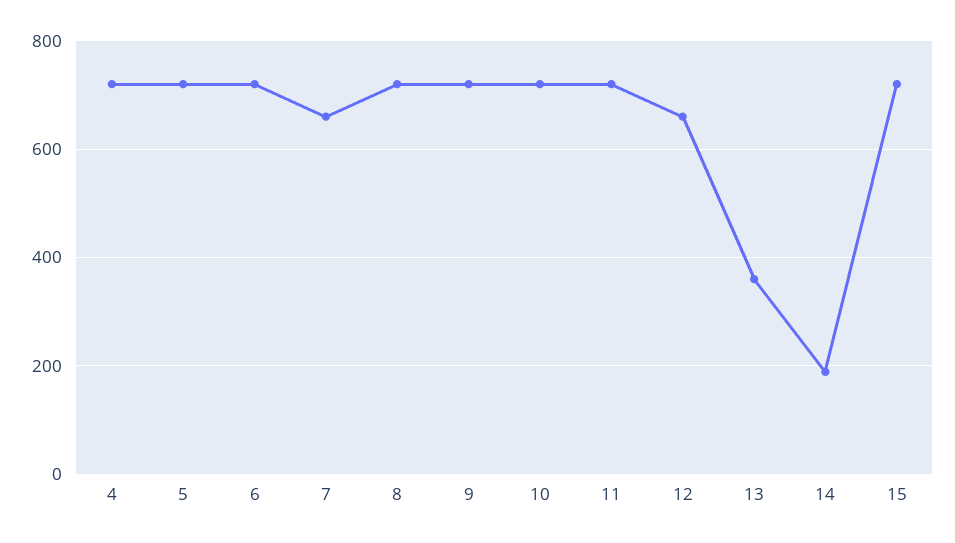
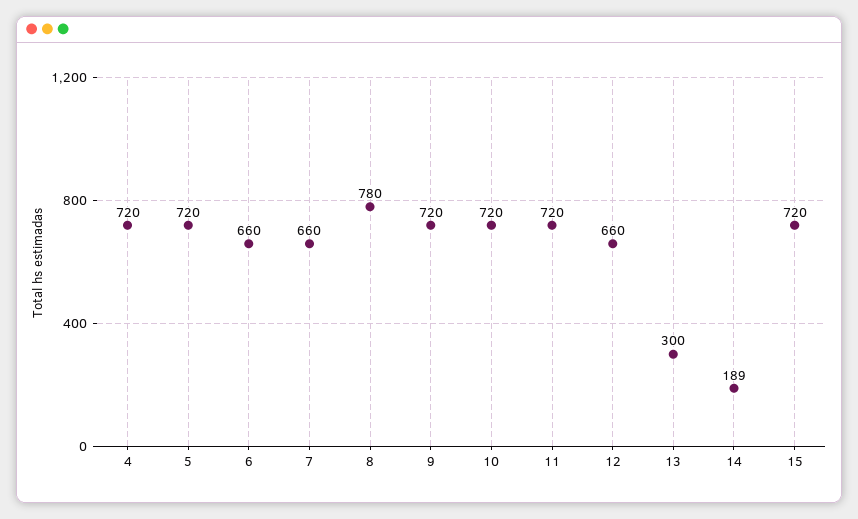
6: 720 -> 660
8: 720 -> 780
13: 360 -> 300

